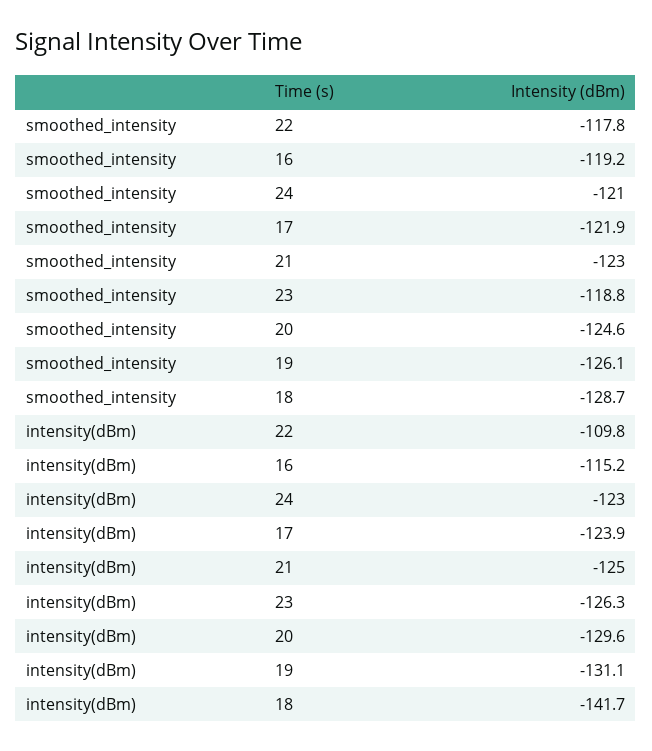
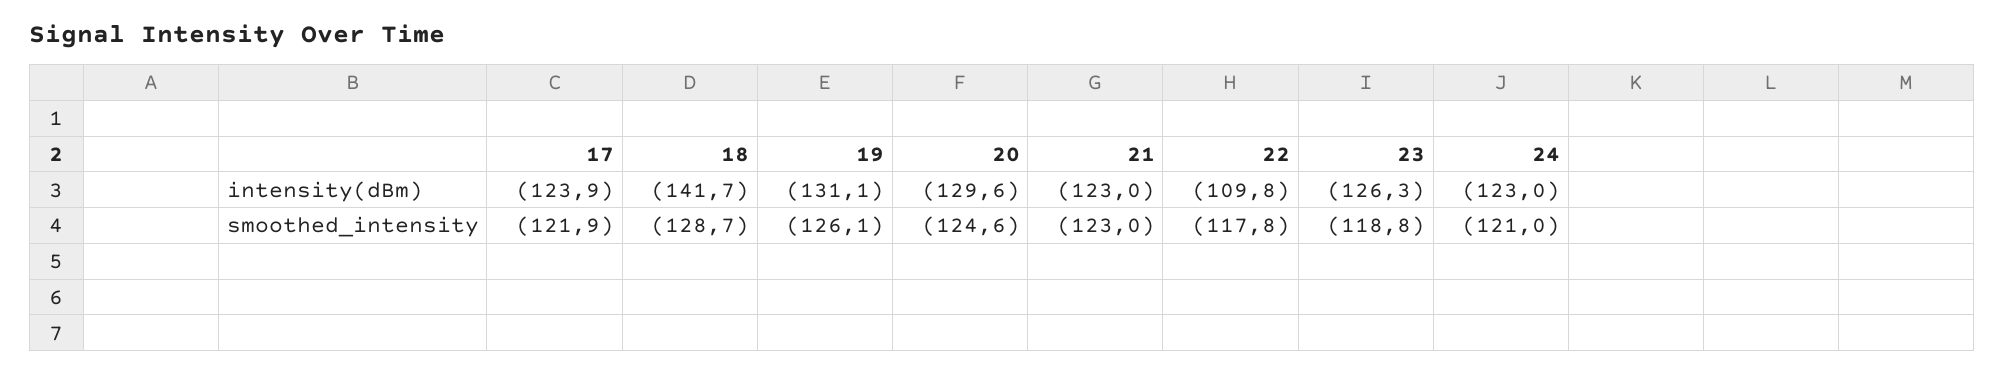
smoothed_intensity, 16: -119.2 -> none
intensity(dBm), 16: -115.2 -> none
intensity(dBm), 21: -125 -> -123

